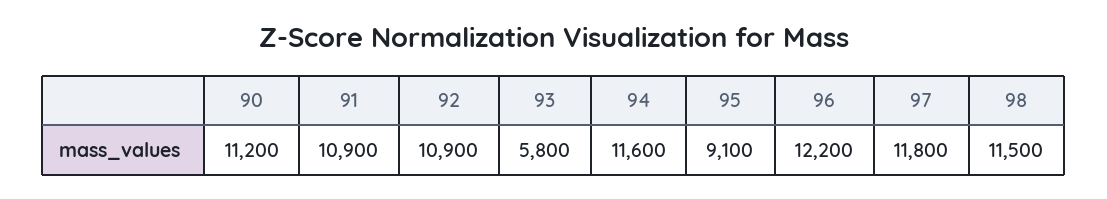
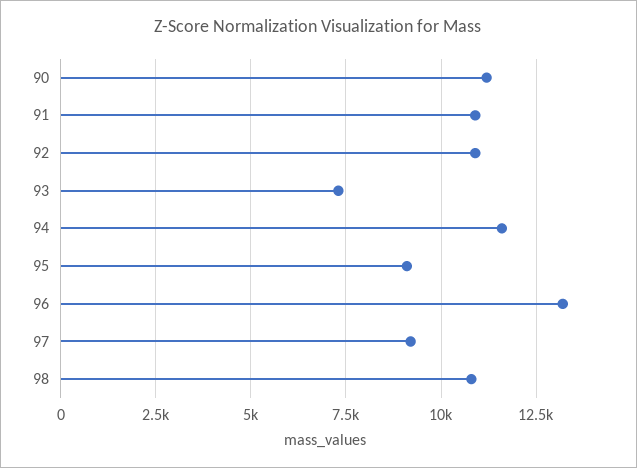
93: 5800 -> 7250
96: 12200 -> 13250
97: 11800 -> 9250
98: 11500 -> 10750

